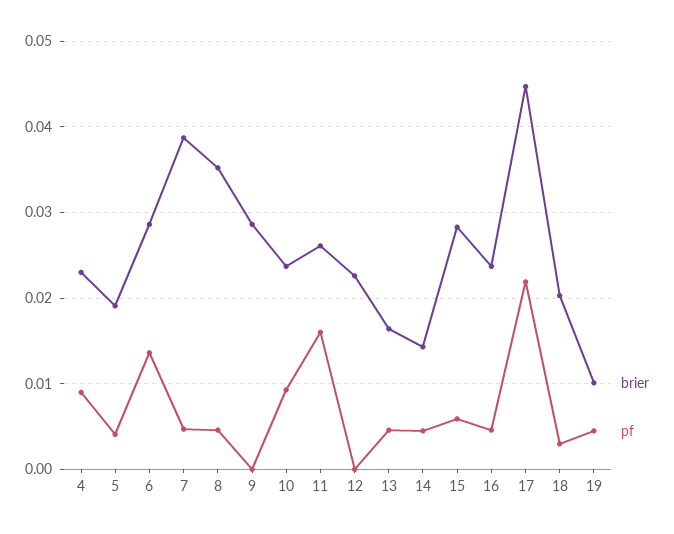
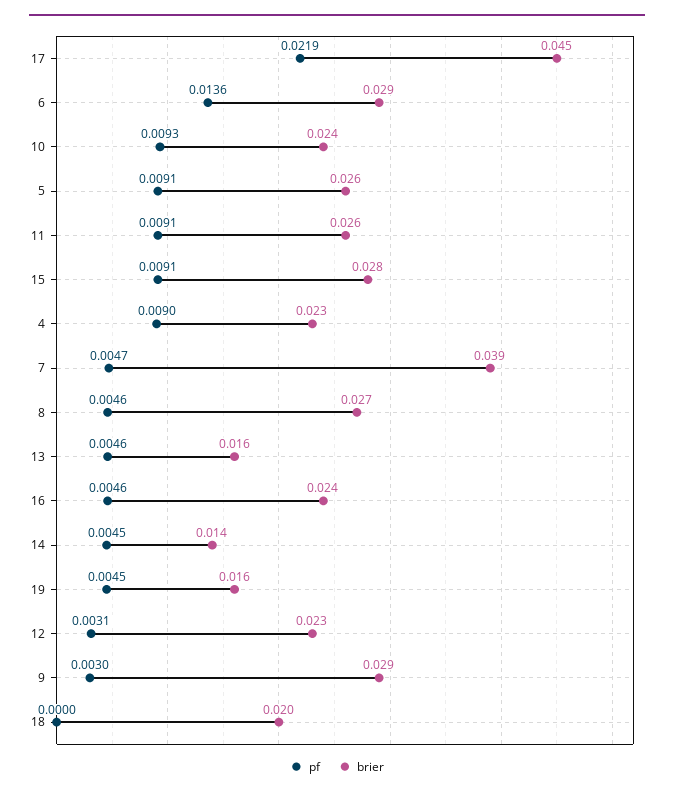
brier, 5: 0.019 -> 0.026
pf, 5: 0.004 -> 0.0091
brier, 8: 0.035 -> 0.027
pf, 9: 0 -> 0.003
pf, 11: 0.016 -> 0.0091
pf, 12: 0 -> 0.0031
pf, 15: 0.006 -> 0.0091
pf, 18: 0.003 -> 0
brier, 19: 0.01 -> 0.016

